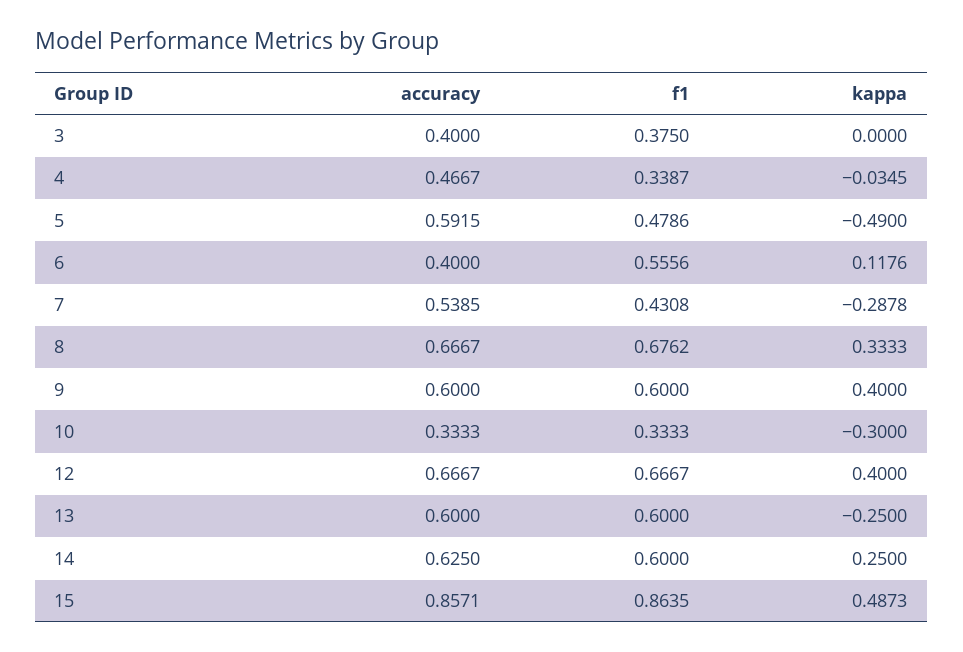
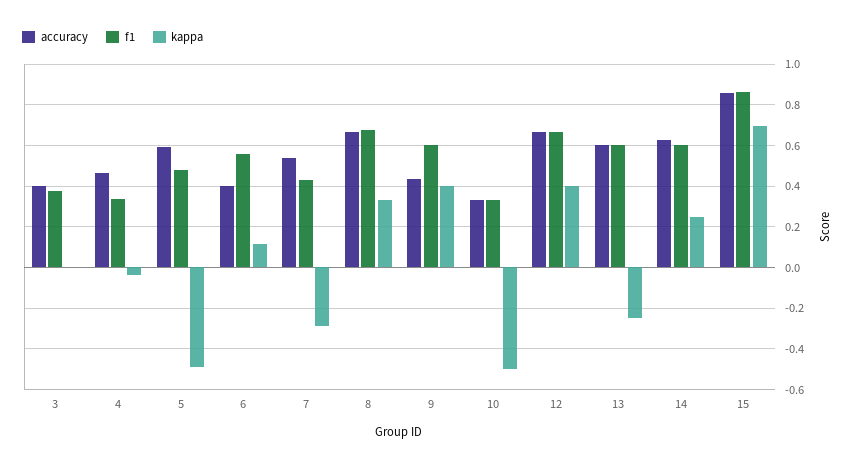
accuracy, 9: 0.6 -> 0.45
kappa, 10: -0.3 -> -0.5
kappa, 15: 0.4873 -> 0.7

